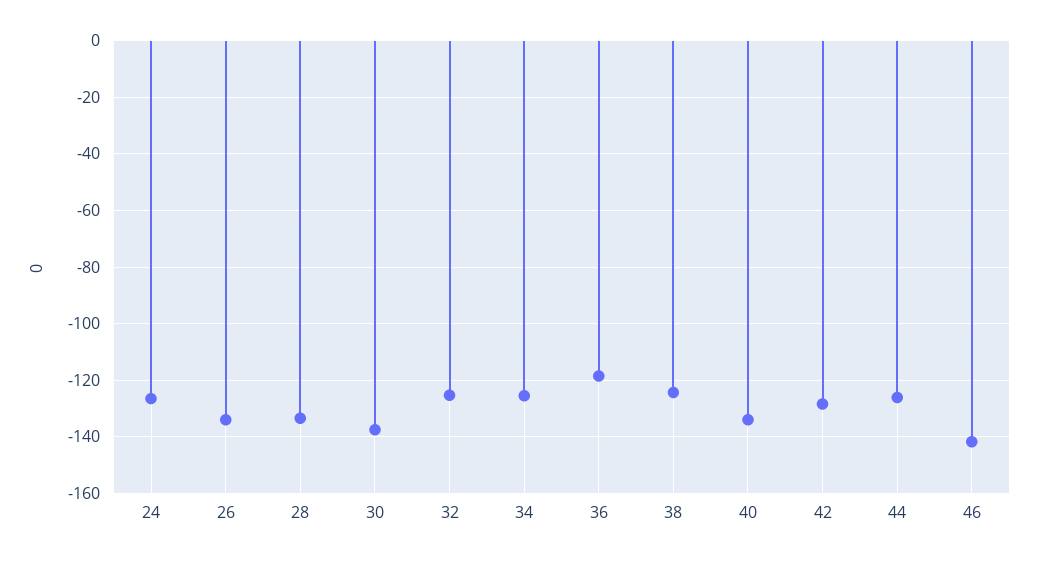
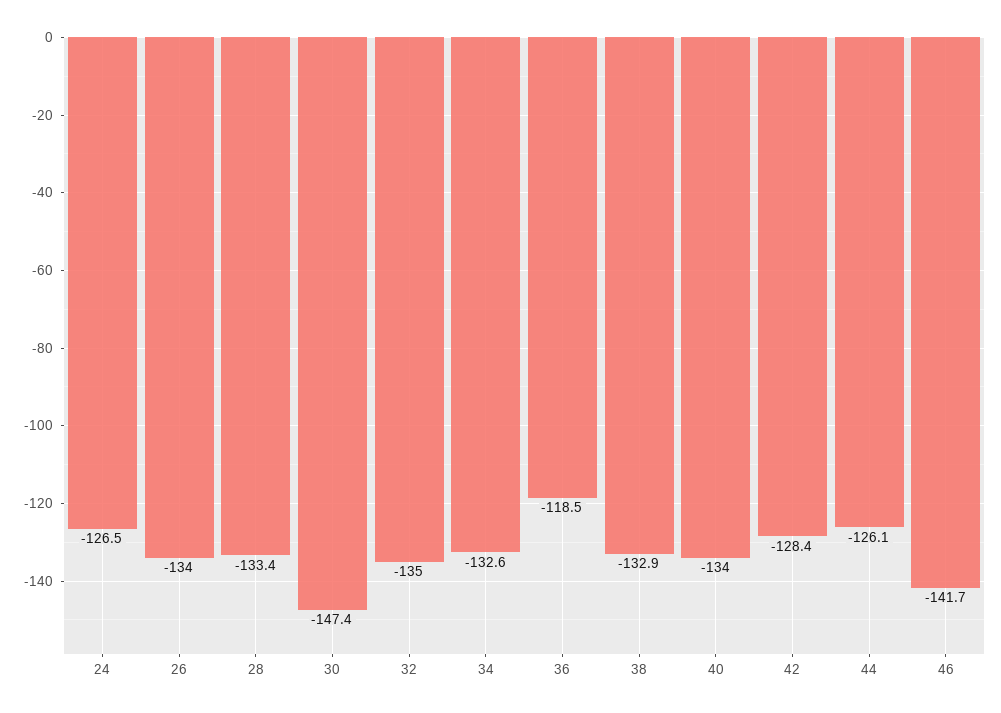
30: -137.5 -> -147.4
32: -125 -> -135
34: -125 -> -132.6
38: -125 -> -132.9

